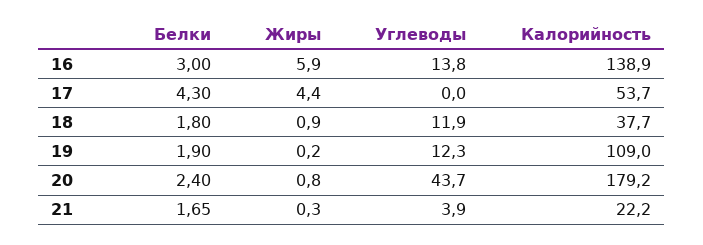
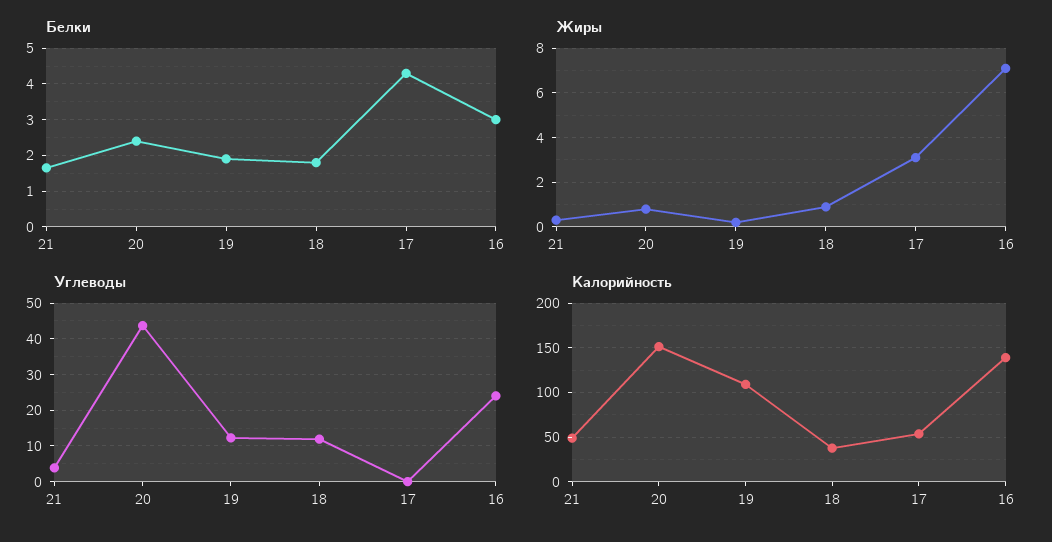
Жиры, 16: 5.9 -> 7
Углеводы, 16: 13.8 -> 24
Жиры, 17: 4.4 -> 3
Калорийность, 20: 179.2 -> 150
Калорийность, 21: 22.2 -> 50

